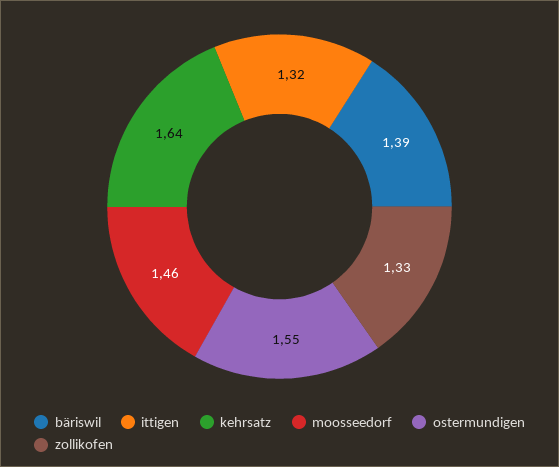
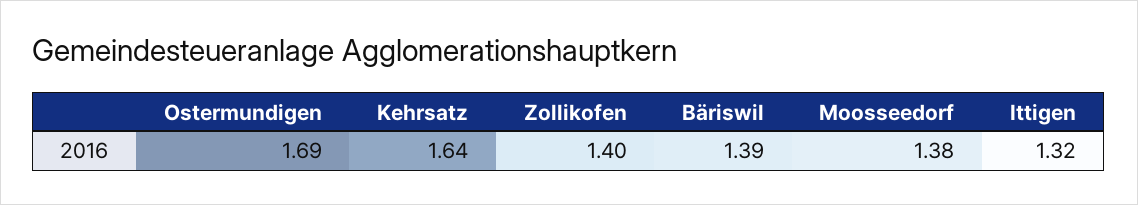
moosseedorf: 1.46 -> 1.38
ostermundigen: 1.55 -> 1.69
zollikofen: 1.33 -> 1.4

